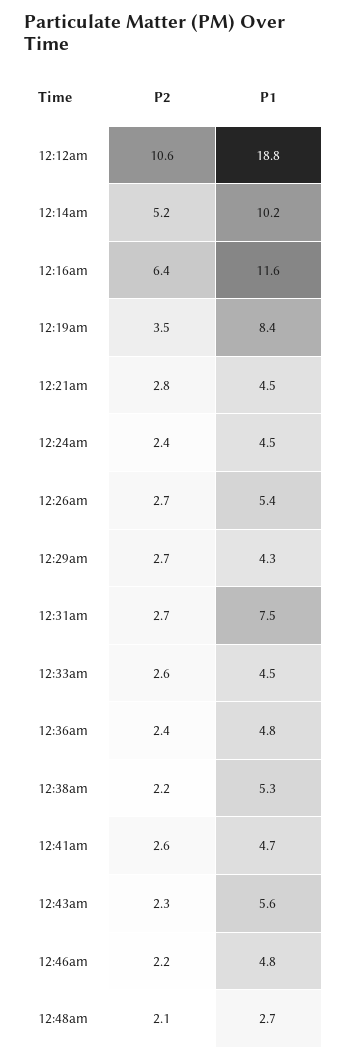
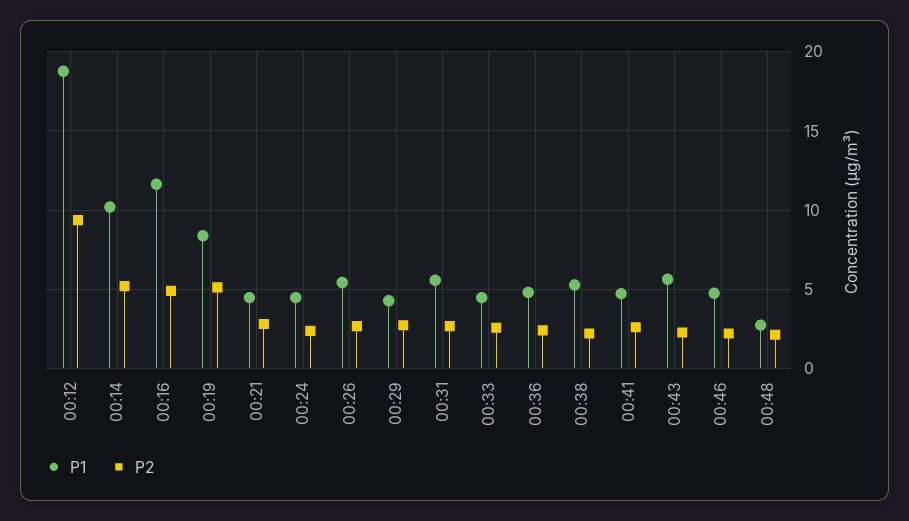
P2, 12:12am: 10.6 -> 9.5
P2, 12:16am: 6.4 -> 5
P2, 12:19am: 3.5 -> 5
P1, 12:31am: 7.5 -> 5.5

